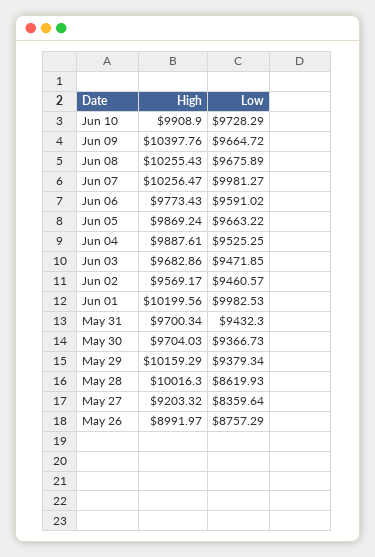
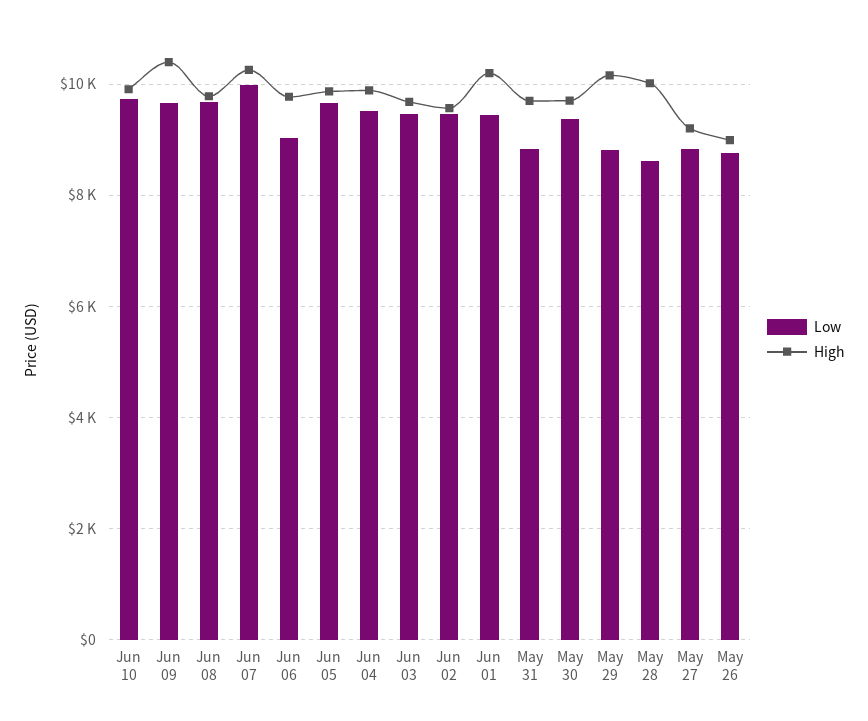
High, Jun 08: 10255.43 -> 9800
Low, Jun 06: 9591.02 -> 9000
Low, Jun 01: 9982.53 -> 9400
Low, May 31: 9432.3 -> 8800
Low, May 29: 9379.34 -> 8800
Low, May 27: 8359.64 -> 8800

